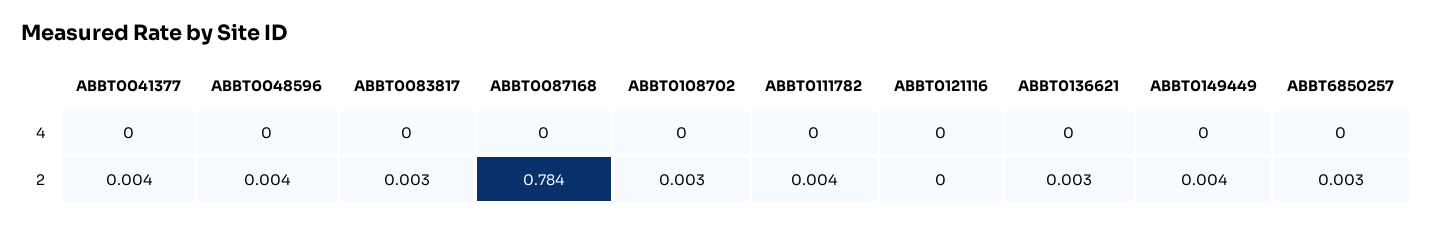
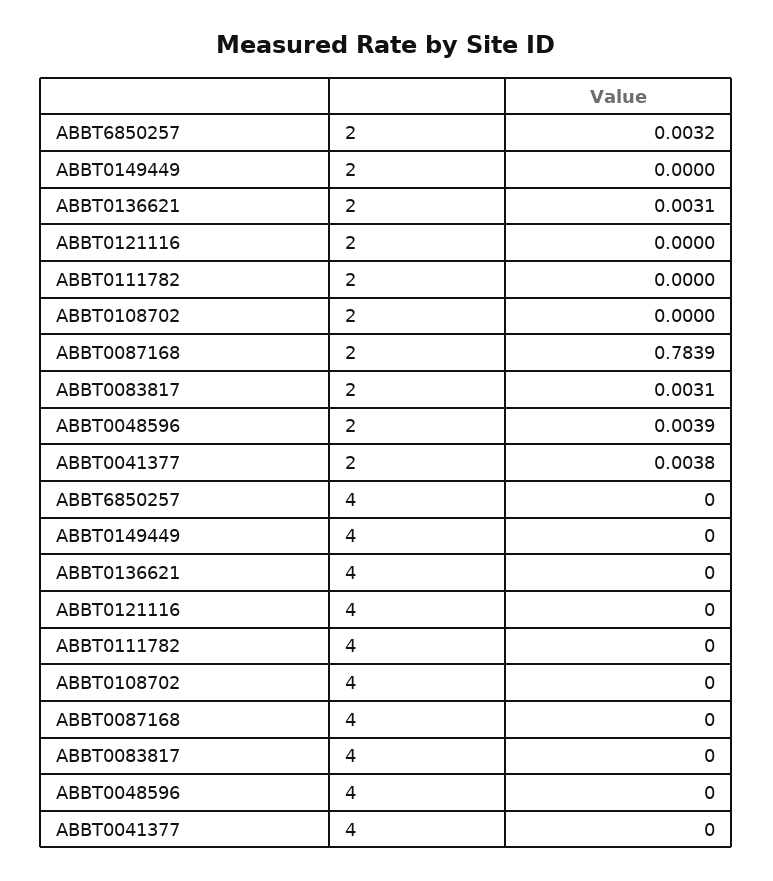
ABBT0108702, 2: 0.003 -> 0
ABBT0111782, 2: 0.004 -> 0
ABBT0149449, 2: 0.004 -> 0

